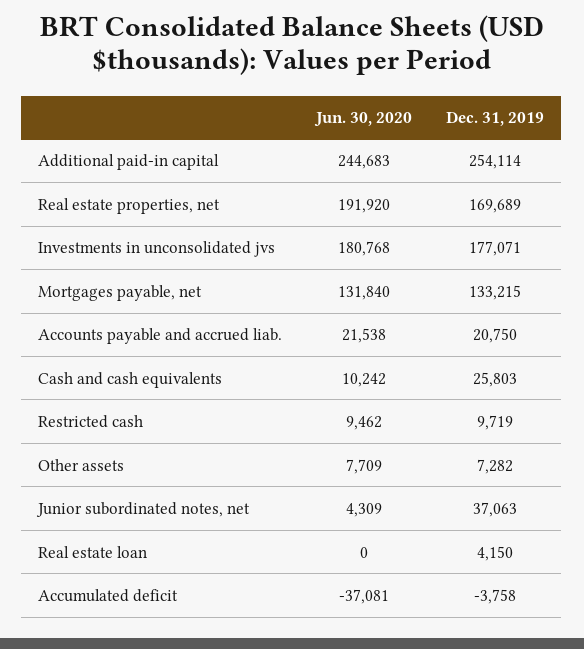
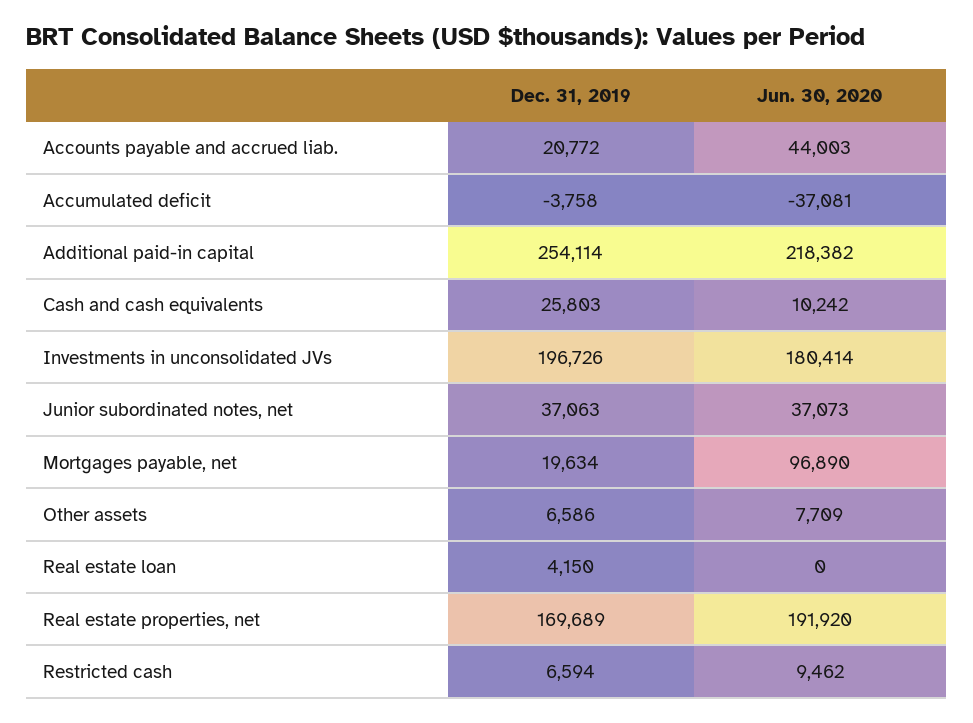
Jun. 30, 2020, Additional paid-in capital: 244683 -> 218382
Jun. 30, 2020, Investments in unconsolidated jvs: 180768 -> 180414
Dec. 31, 2019, Investments in unconsolidated jvs: 177071 -> 196726
Jun. 30, 2020, Mortgages payable, net: 131840 -> 96890
Dec. 31, 2019, Mortgages payable, net: 133215 -> 19634
Jun. 30, 2020, Accounts payable and accrued liab.: 21538 -> 44003
Dec. 31, 2019, Accounts payable and accrued liab.: 20750 -> 20772
Dec. 31, 2019, Restricted cash: 9719 -> 6594
Dec. 31, 2019, Other assets: 7282 -> 6586
Jun. 30, 2020, Junior subordinated notes, net: 4309 -> 37073

